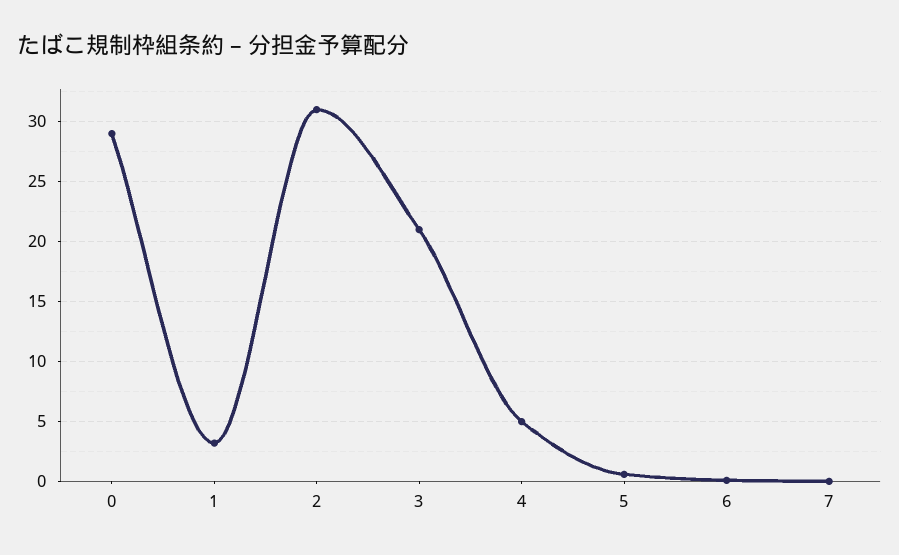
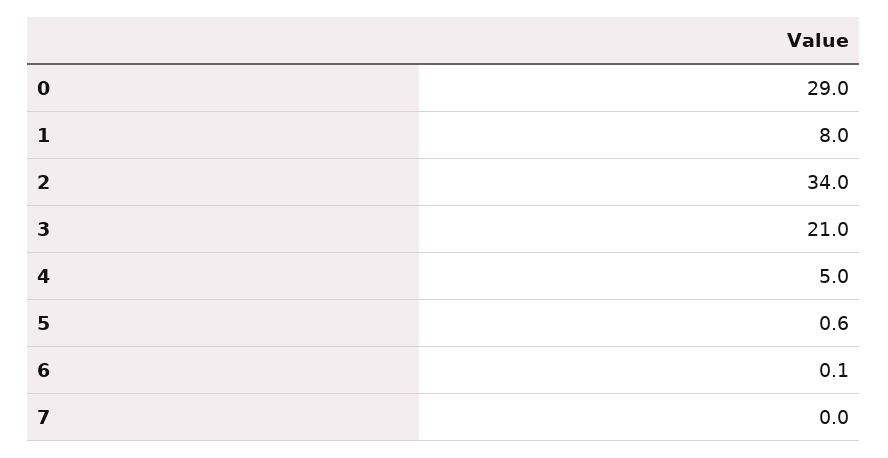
1: 3 -> 8
2: 31 -> 34

